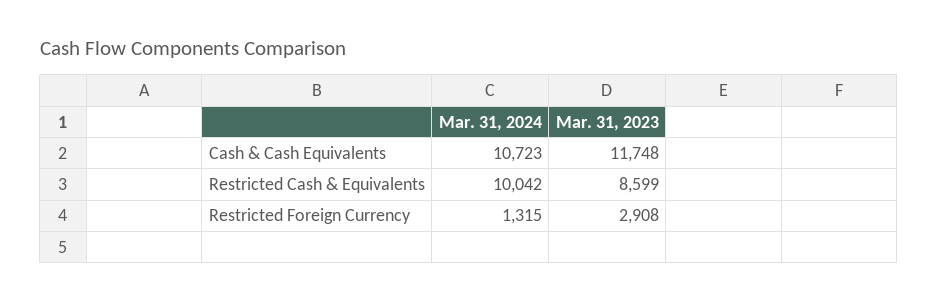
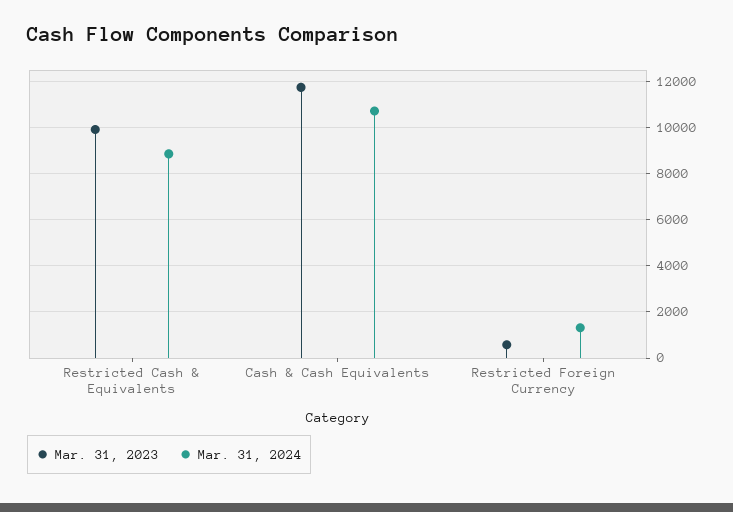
Mar. 31, 2024, Restricted Cash & Equivalents: 10042 -> 9000
Mar. 31, 2023, Restricted Cash & Equivalents: 8599 -> 10000
Mar. 31, 2023, Restricted Foreign Currency: 2908 -> 500

